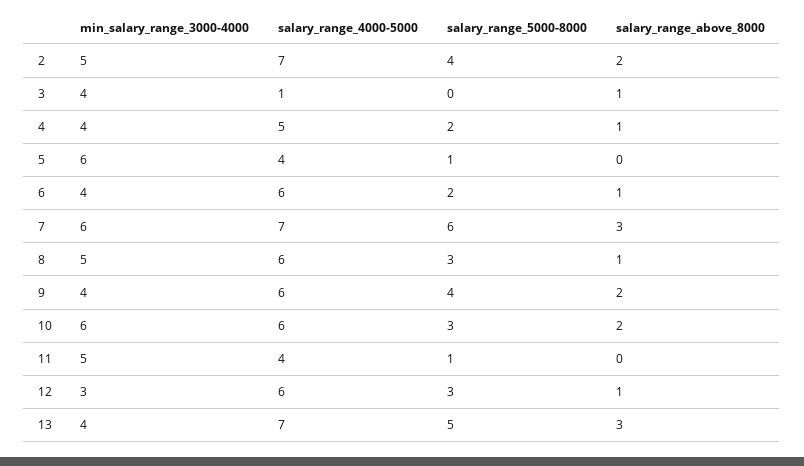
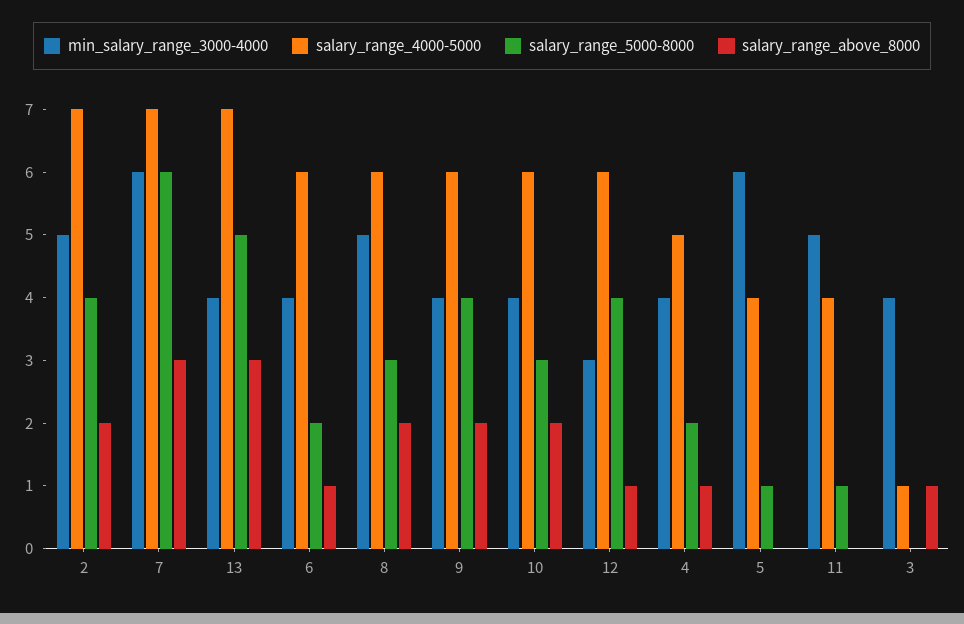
salary_range_above_8000, 8: 1 -> 2
min_salary_range_3000-4000, 10: 6 -> 4
salary_range_5000-8000, 12: 3 -> 4

